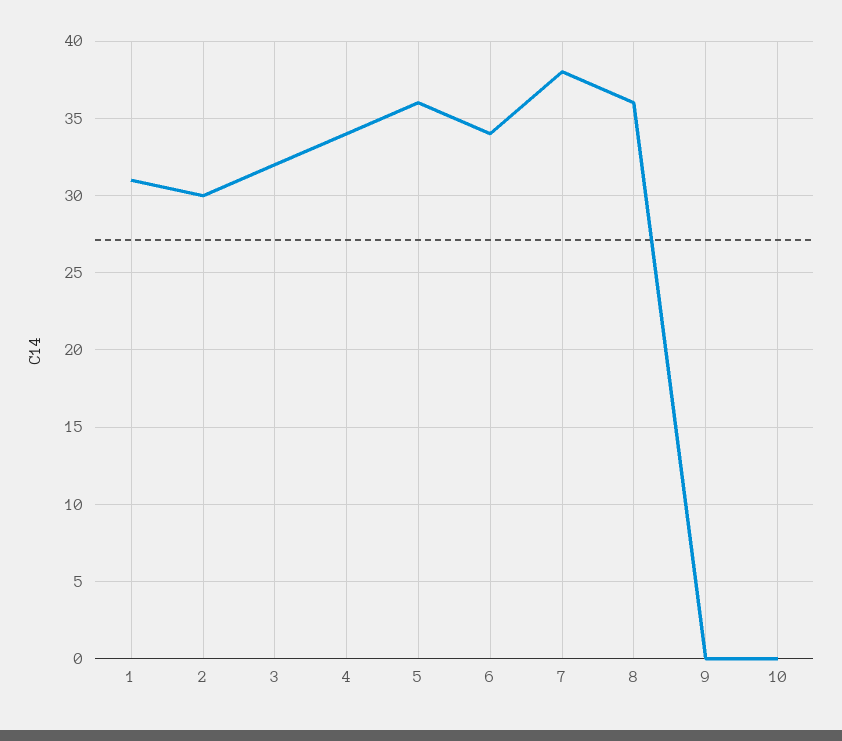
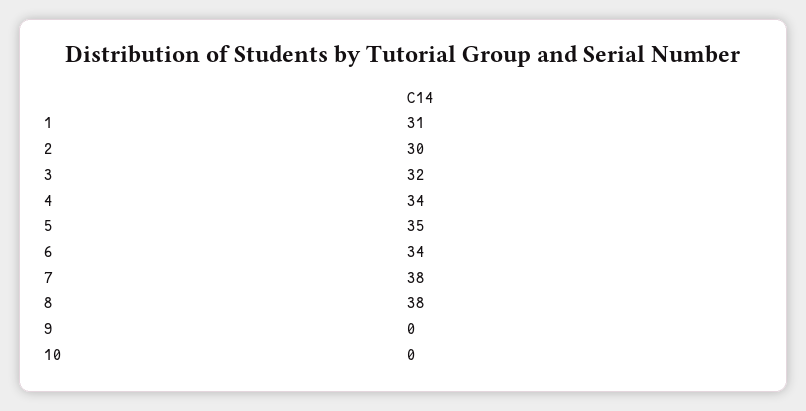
5: 36 -> 35
8: 36 -> 38

